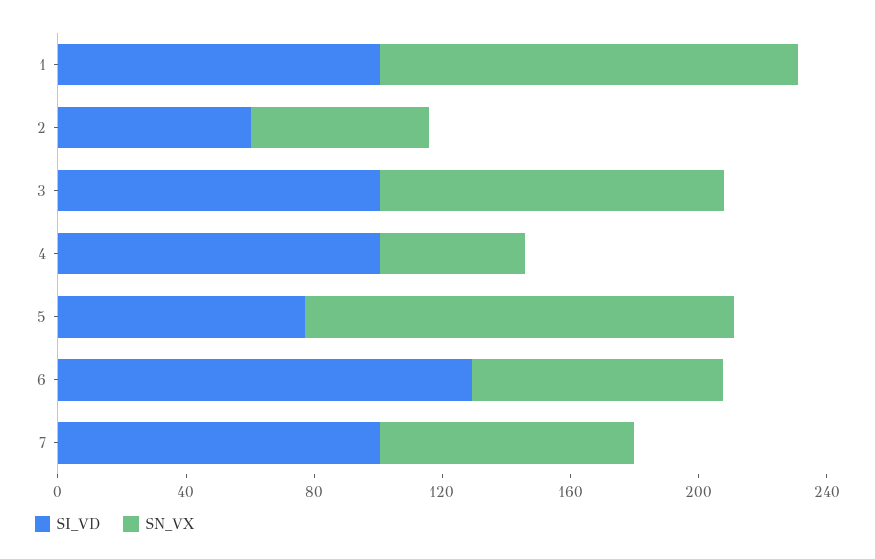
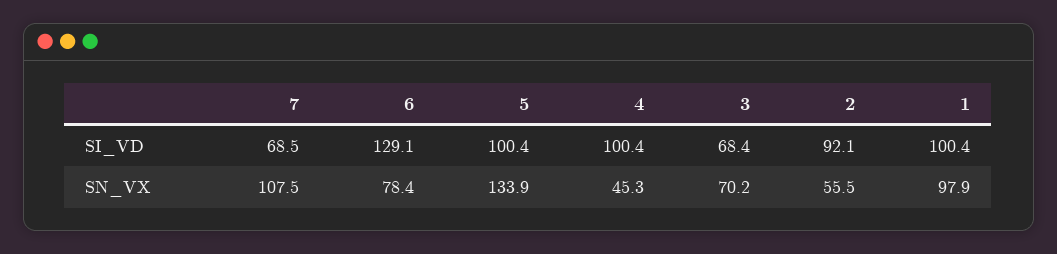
SN_VX, 1: 130 -> 97.9
SI_VD, 2: 60 -> 92.1
SI_VD, 3: 100 -> 68.4
SN_VX, 3: 110 -> 70.2
SI_VD, 5: 80 -> 100.4
SI_VD, 7: 100 -> 68.5
SN_VX, 7: 80 -> 107.5

